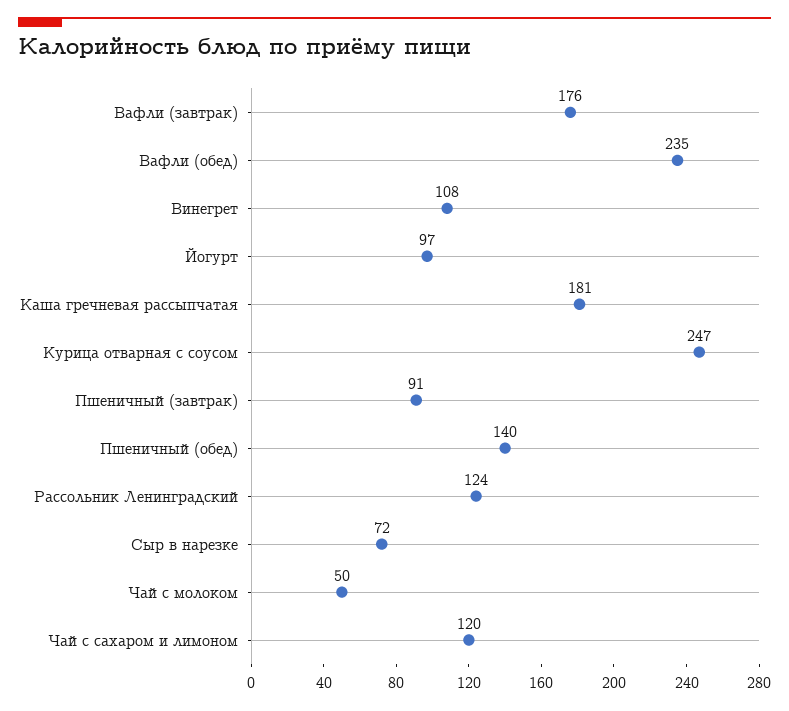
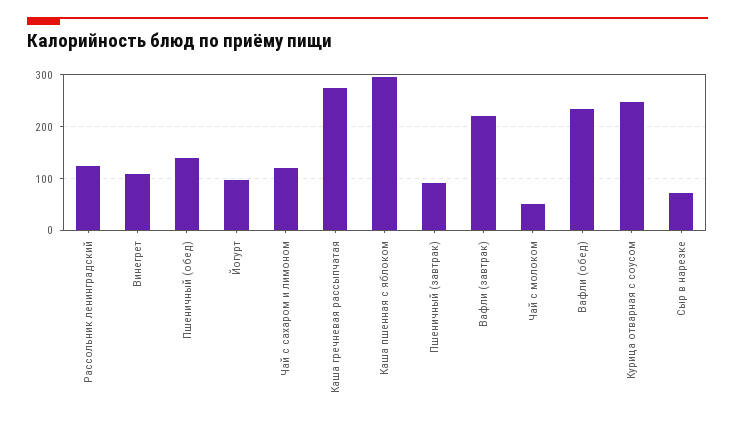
Вафли (завтрак): 176 -> 220
Каша гречневая рассыпчатая: 181 -> 280
Каша пшенная с яблоком: none -> 300

